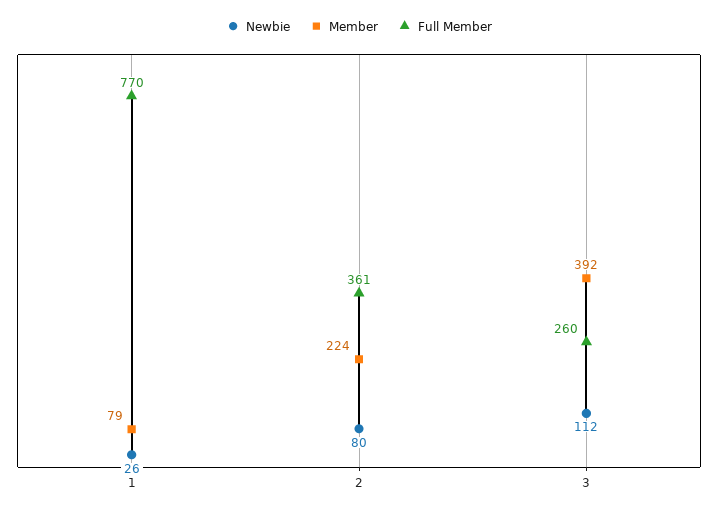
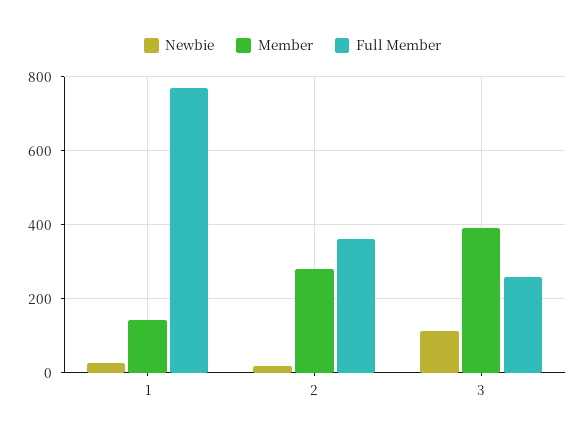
Member, 1: 79 -> 140
Newbie, 2: 80 -> 20
Member, 2: 224 -> 280

